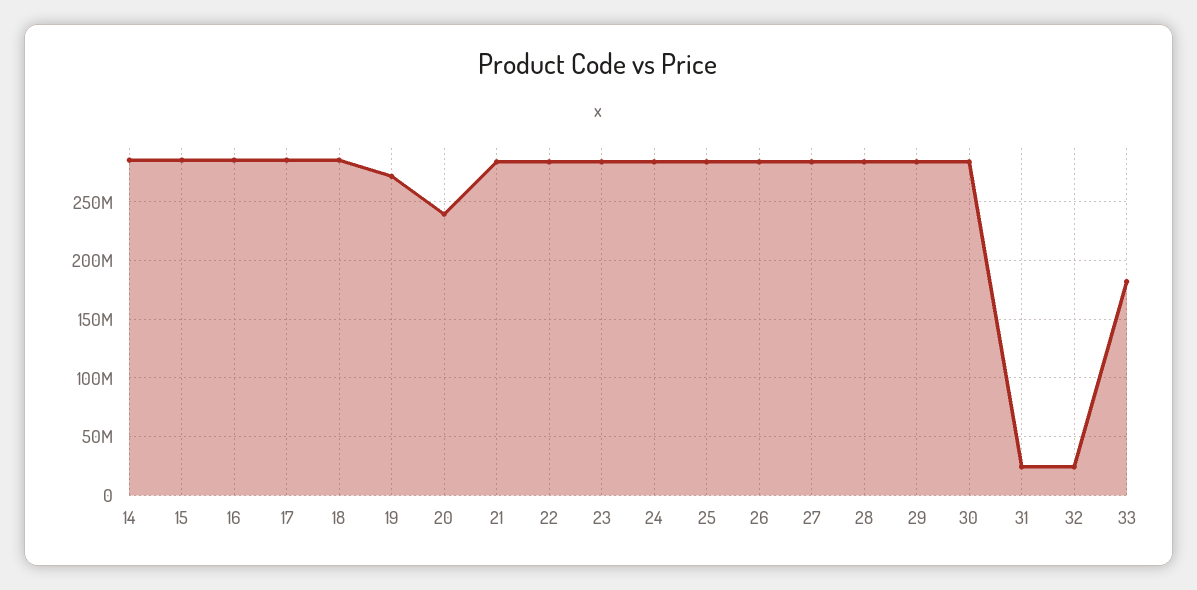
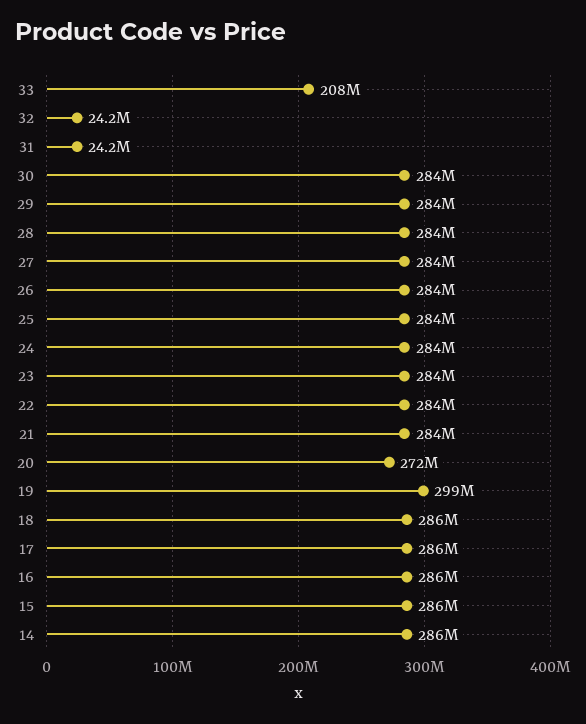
19: 270000000 -> 299000000
20: 240000000 -> 272000000
33: 180000000 -> 208000000

